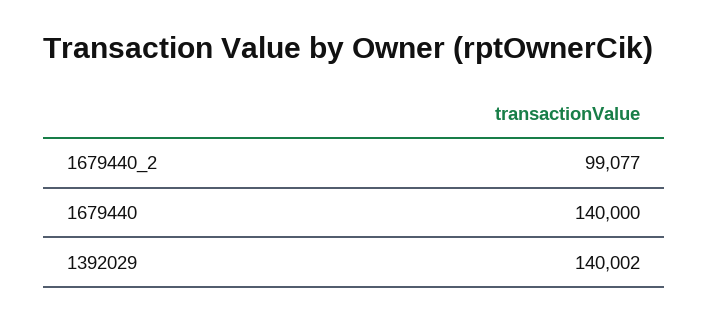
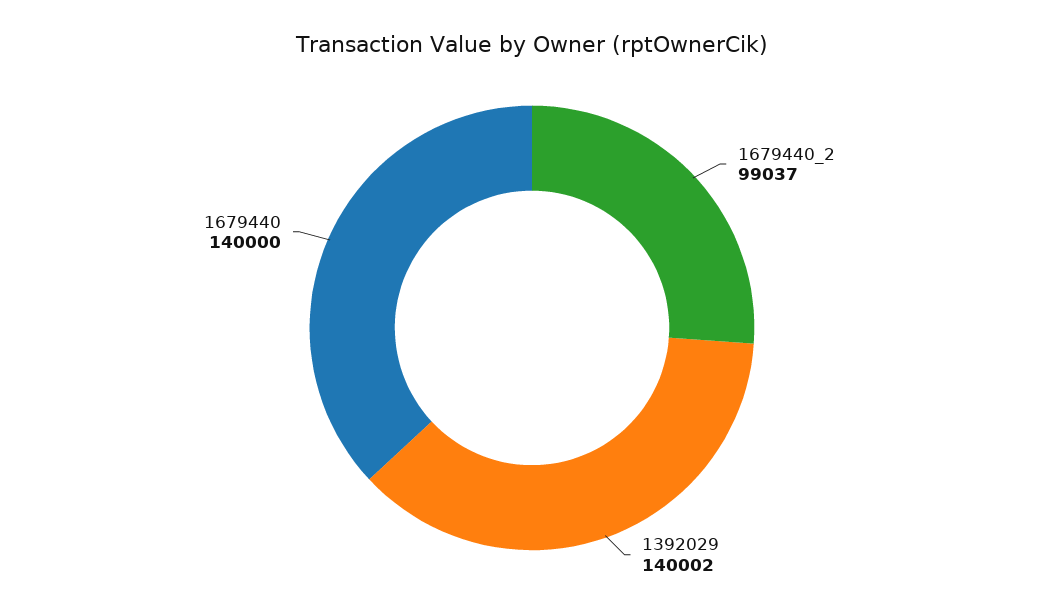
1679440_2: 99077 -> 99037

